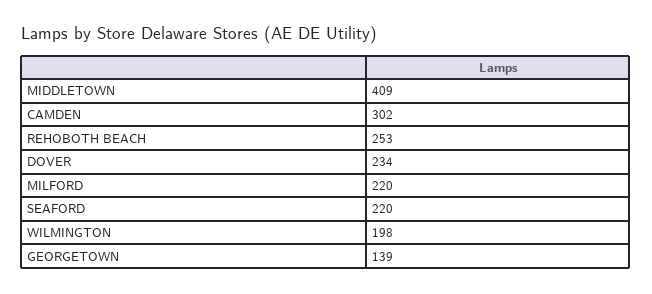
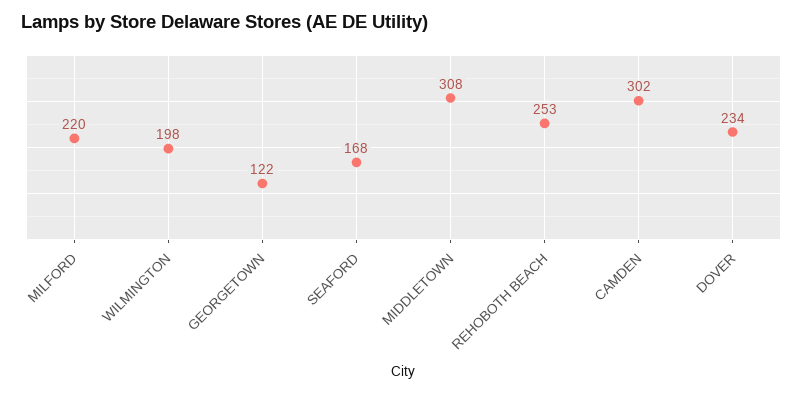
MIDDLETOWN: 409 -> 308
SEAFORD: 220 -> 168
GEORGETOWN: 139 -> 122

